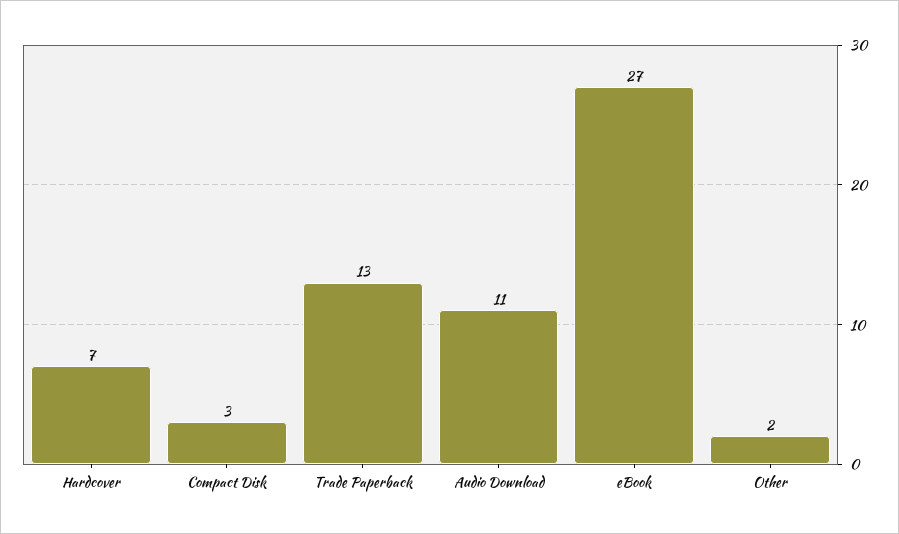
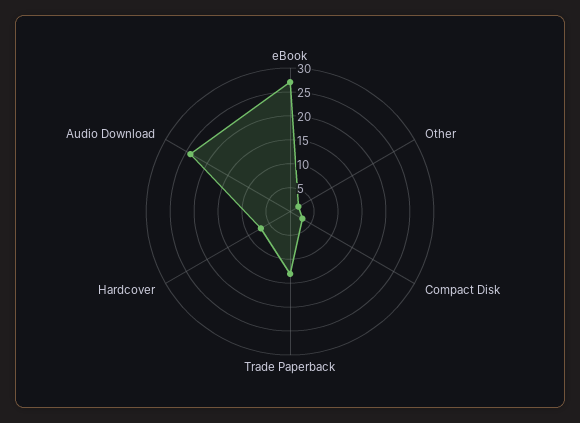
Audio Download: 11 -> 25

